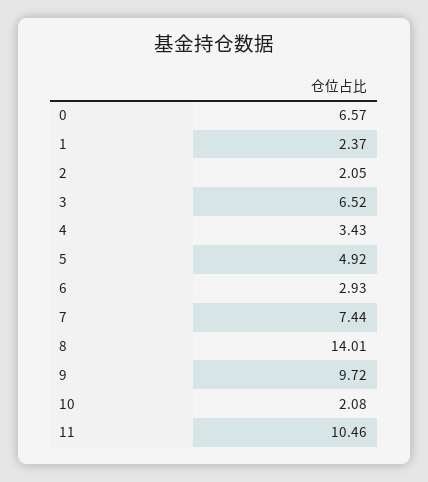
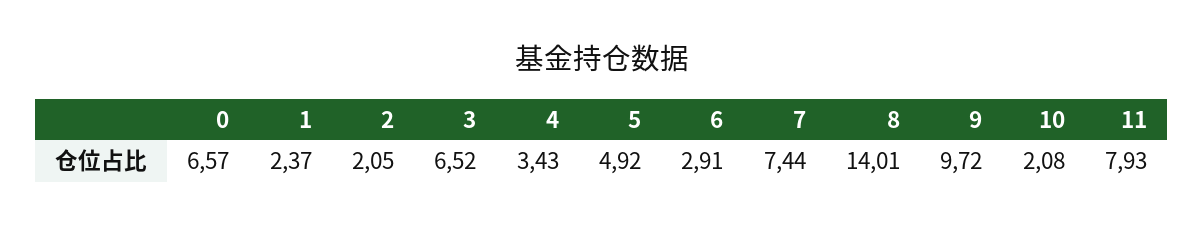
6: 2.93 -> 2.91
11: 10.46 -> 7.93

